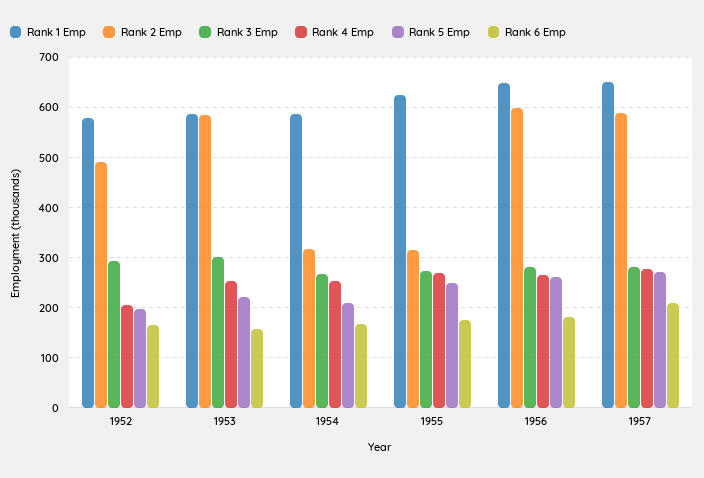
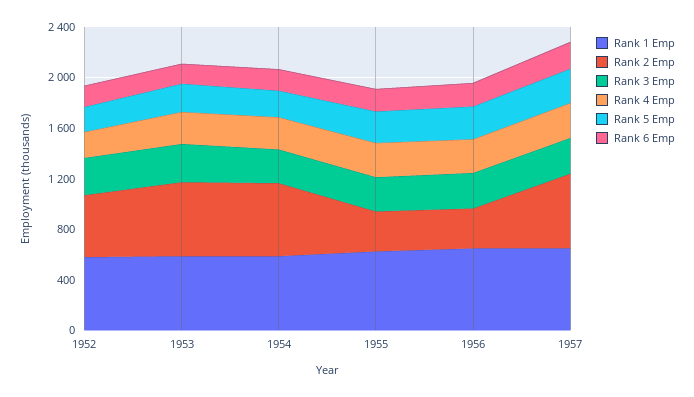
Rank 2 Emp, 1954: 320 -> 600
Rank 2 Emp, 1956: 600 -> 300

